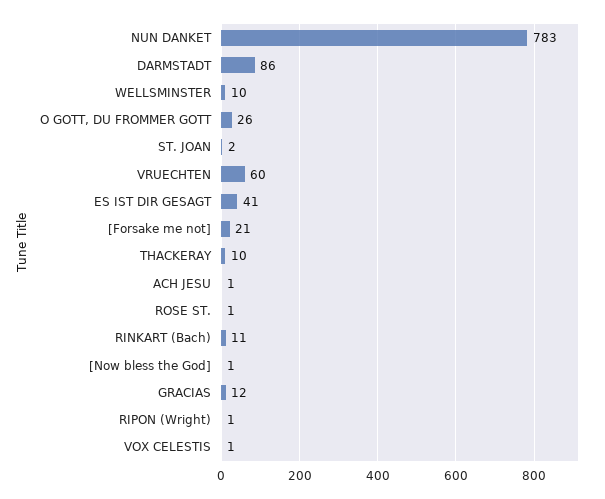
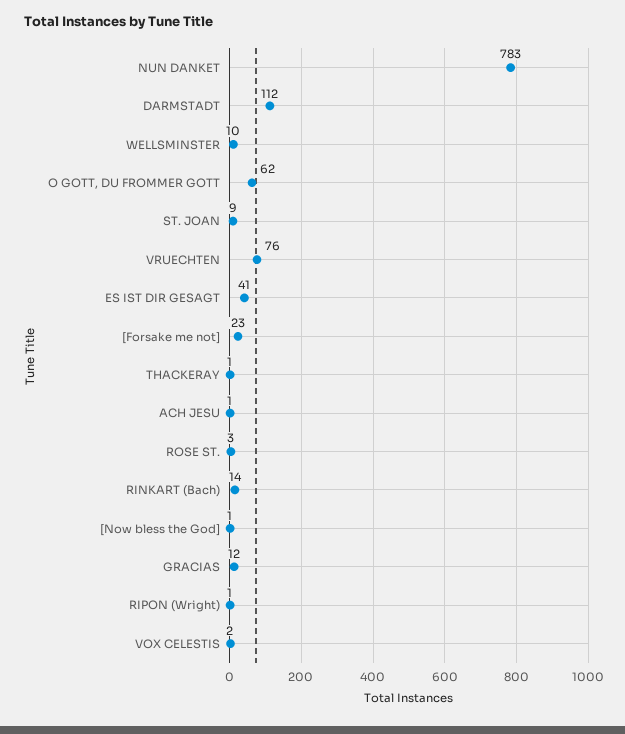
DARMSTADT: 86 -> 112
O GOTT, DU FROMMER GOTT: 26 -> 62
ST. JOAN: 2 -> 9
VRUECHTEN: 60 -> 76
[Forsake me not]: 21 -> 23
THACKERAY: 10 -> 1
ROSE ST.: 1 -> 3
RINKART (Bach): 11 -> 14
VOX CELESTIS: 1 -> 2

